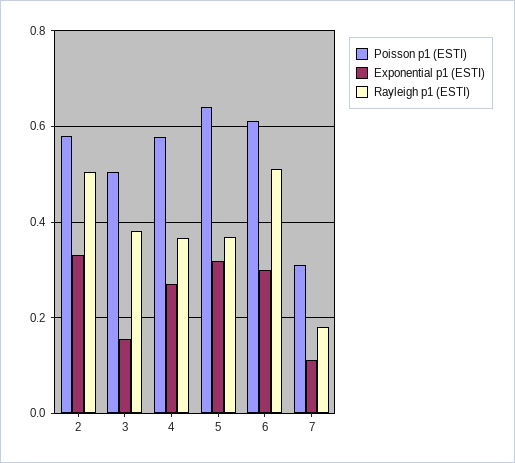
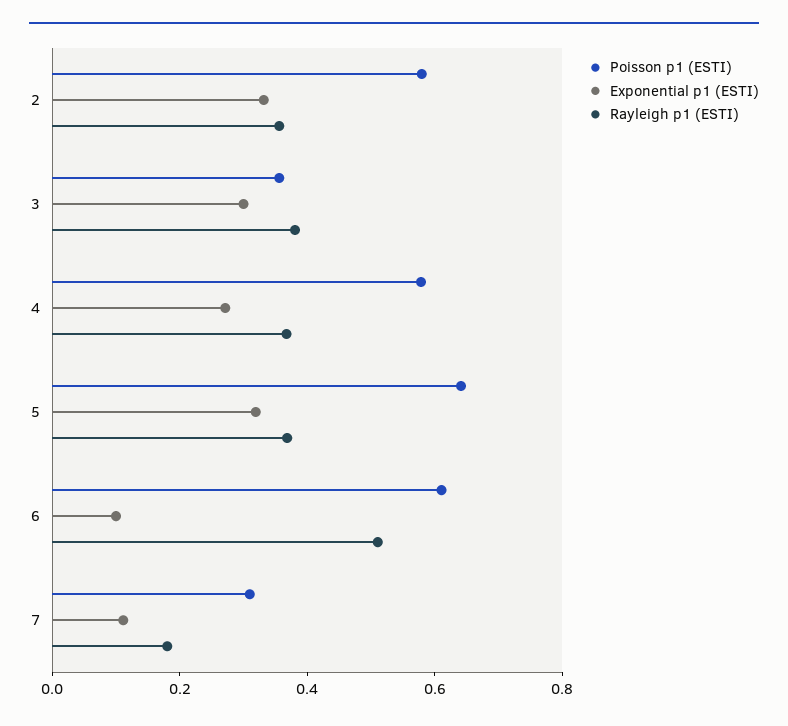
Rayleigh p1 (ESTI), 2: 0.5 -> 0.35
Poisson p1 (ESTI), 3: 0.5 -> 0.35
Exponential p1 (ESTI), 3: 0.16 -> 0.3
Exponential p1 (ESTI), 6: 0.3 -> 0.1

